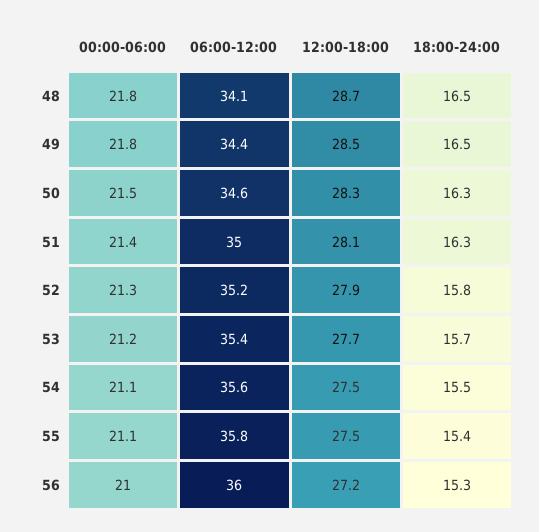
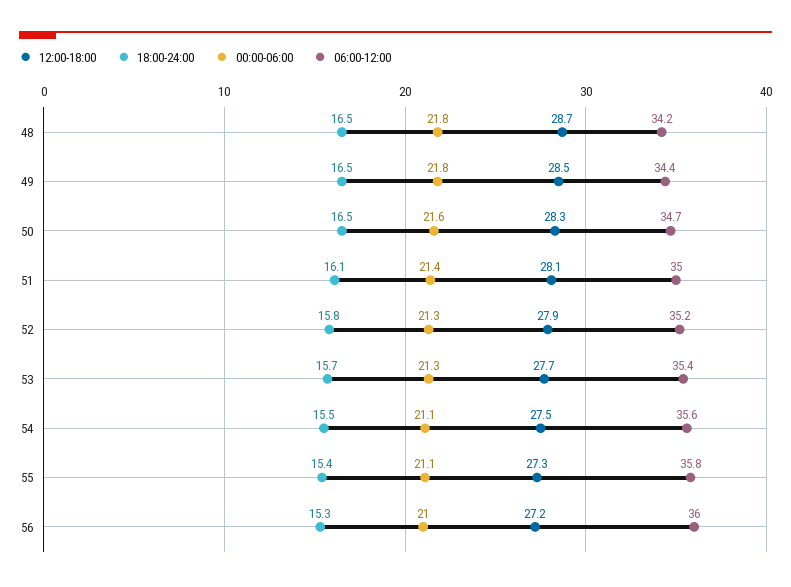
06:00-12:00, 48: 34.1 -> 34.2
00:00-06:00, 50: 21.5 -> 21.6
06:00-12:00, 50: 34.6 -> 34.7
18:00-24:00, 50: 16.3 -> 16.5
18:00-24:00, 51: 16.3 -> 16.1
00:00-06:00, 53: 21.2 -> 21.3
12:00-18:00, 55: 27.5 -> 27.3

